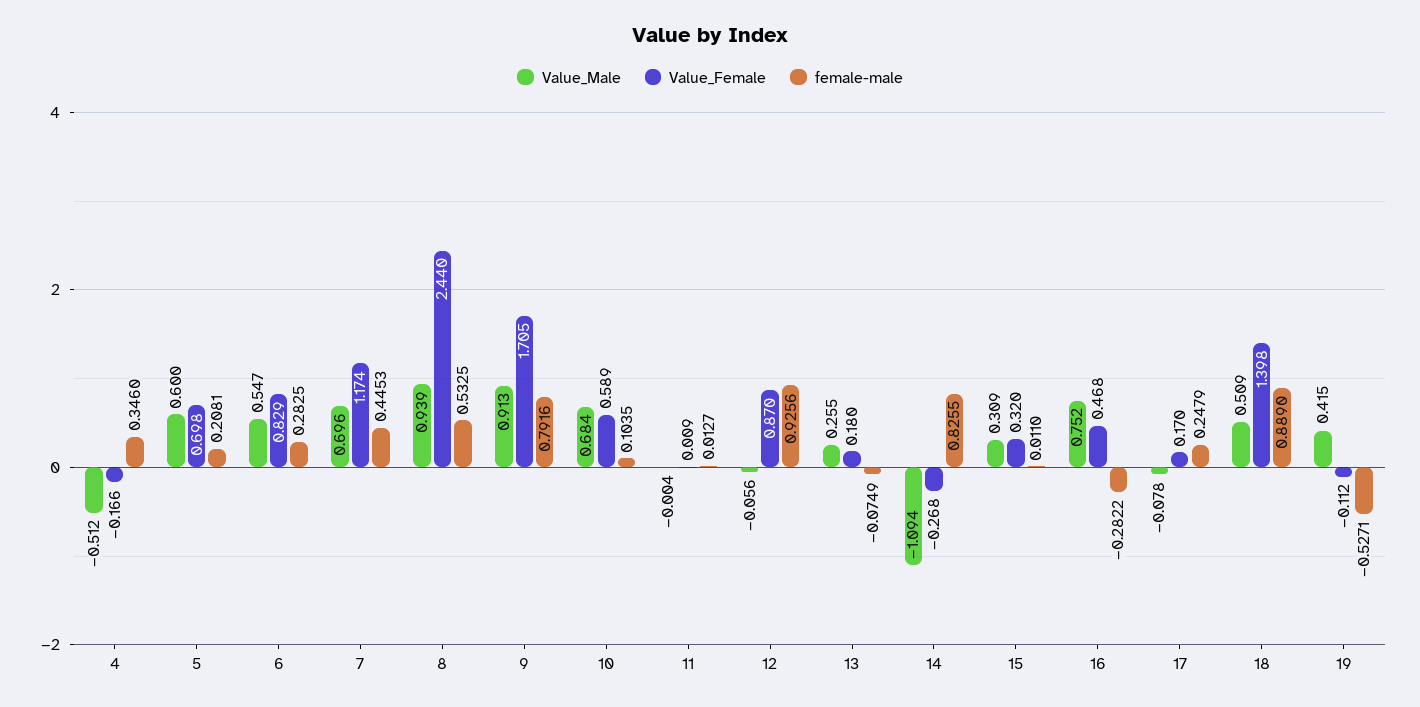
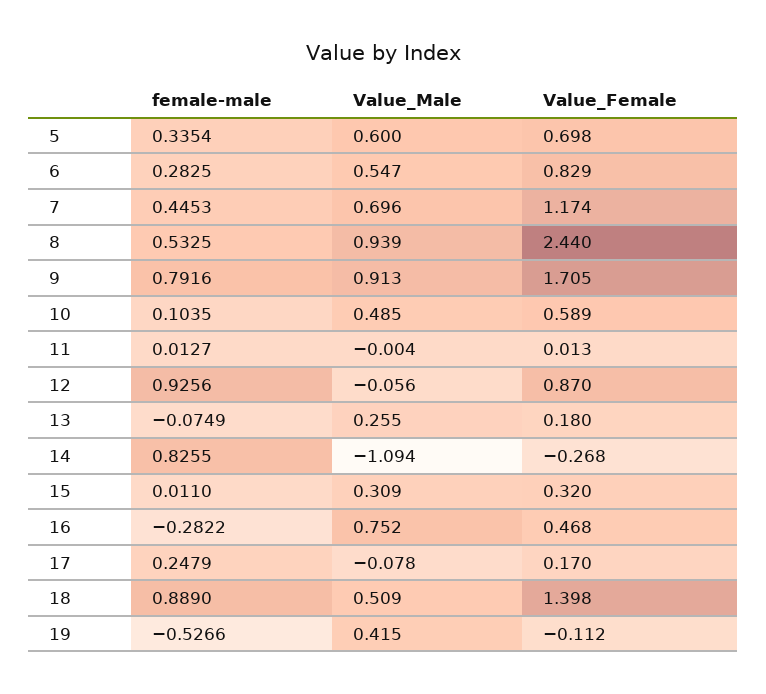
Value_Male, 4: -0.512 -> none
Value_Female, 4: -0.166 -> none
female-male, 4: 0.346 -> none
female-male, 5: 0.2081 -> 0.3354
Value_Male, 10: 0.684 -> 0.485
Value_Female, 11: 0.009 -> 0.013
female-male, 19: -0.5271 -> -0.5266

